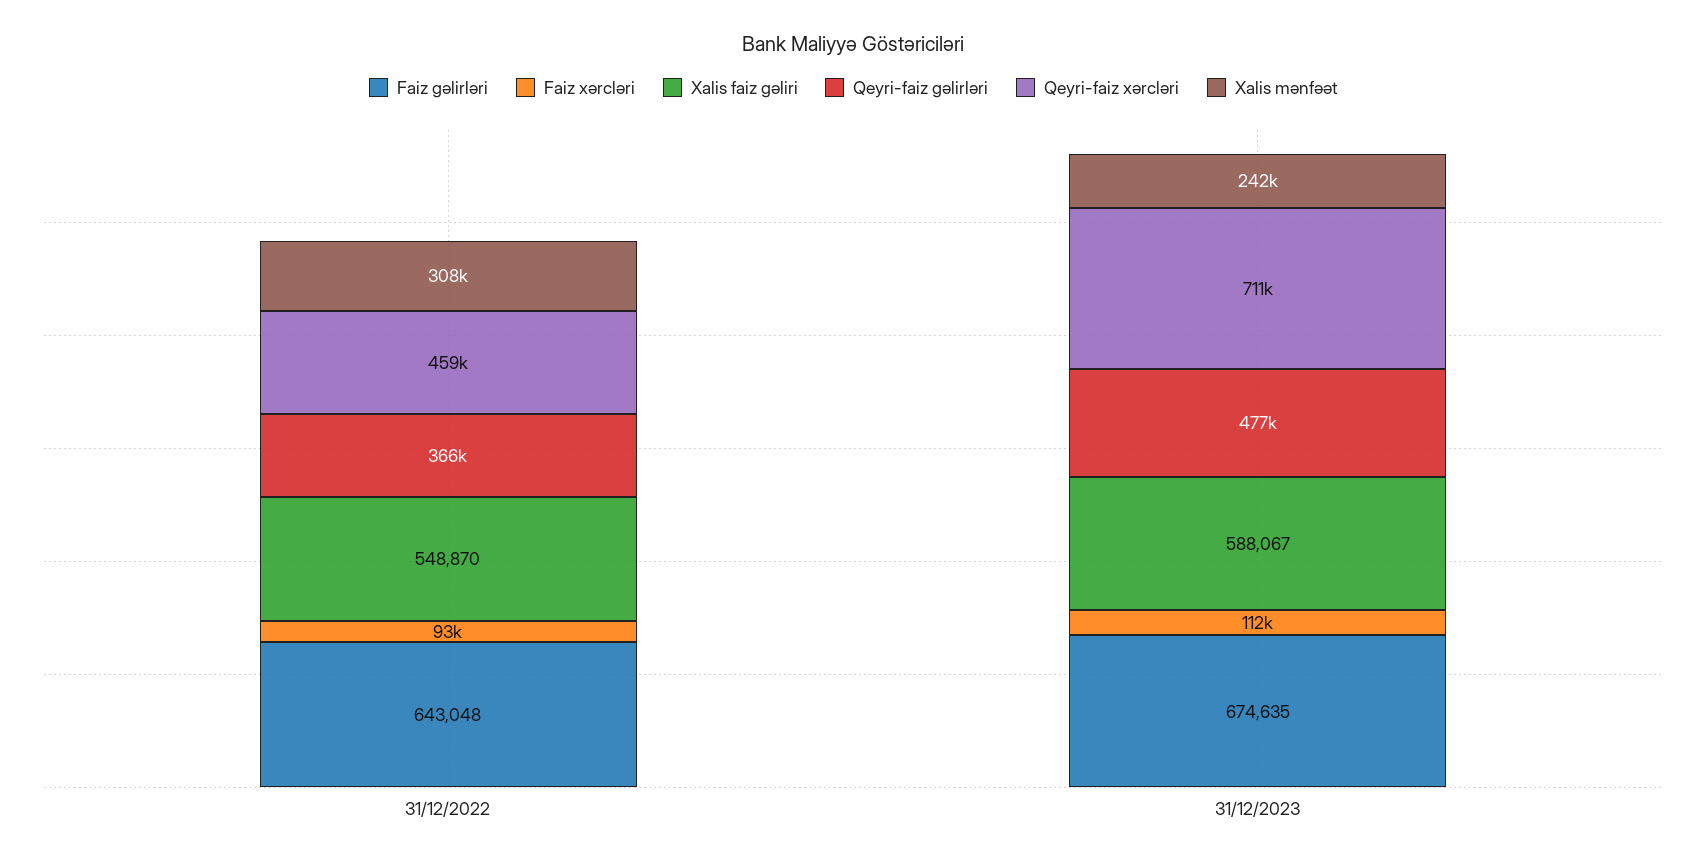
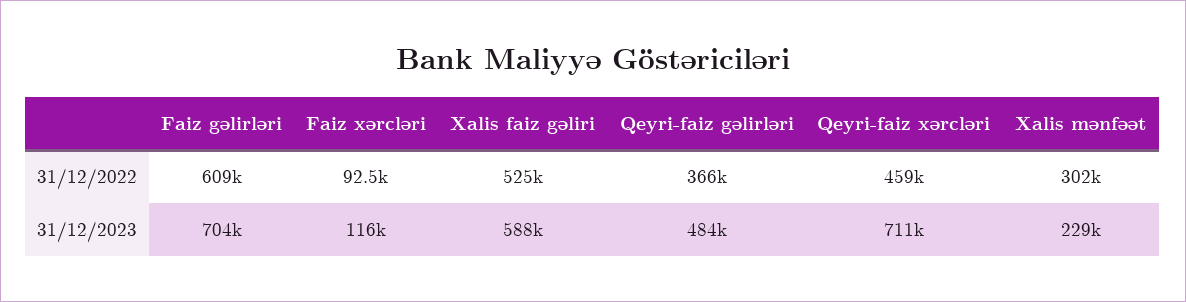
Faiz gəlirləri, 31/12/2022: 643048 -> 609000
Xalis faiz gəliri, 31/12/2022: 548870 -> 525000
Xalis mənfəət, 31/12/2022: 308000 -> 302000
Faiz gəlirləri, 31/12/2023: 674635 -> 704000
Faiz xərcləri, 31/12/2023: 112000 -> 116000
Qeyri-faiz gəlirləri, 31/12/2023: 477000 -> 484000
Xalis mənfəət, 31/12/2023: 242000 -> 229000

